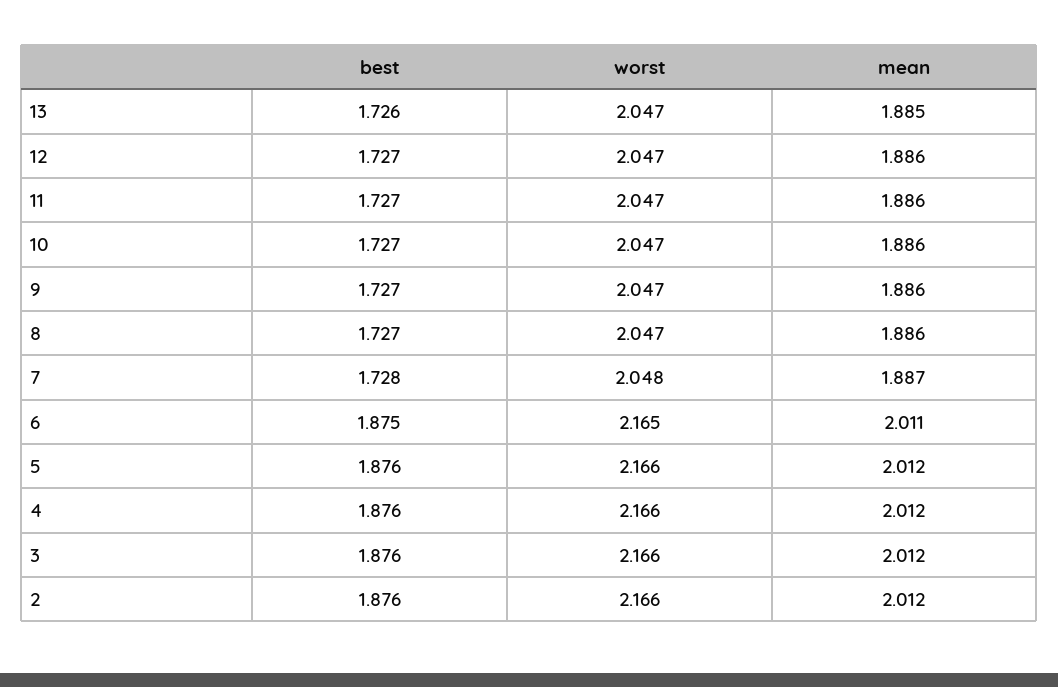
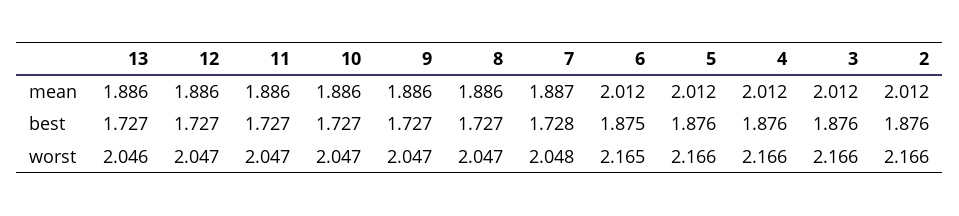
best, 13: 1.726 -> 1.727
worst, 13: 2.047 -> 2.046
mean, 13: 1.885 -> 1.886
mean, 6: 2.011 -> 2.012

